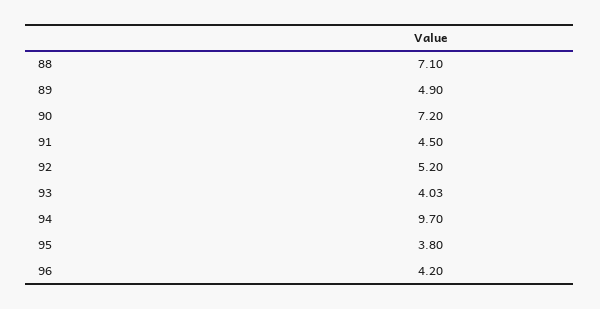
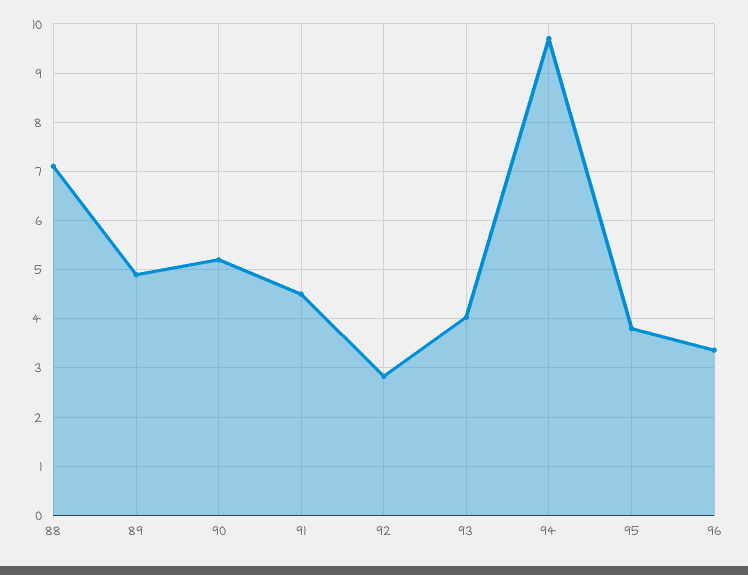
90: 7.2 -> 5.2
92: 5.2 -> 2.8
96: 4.2 -> 3.4

